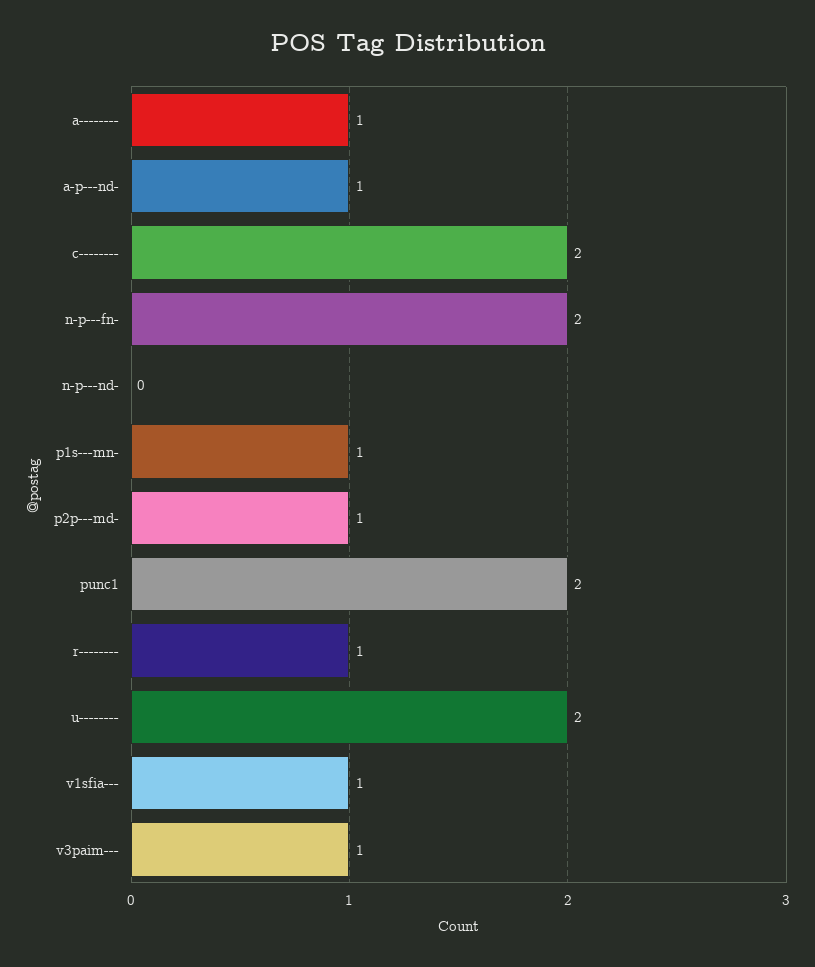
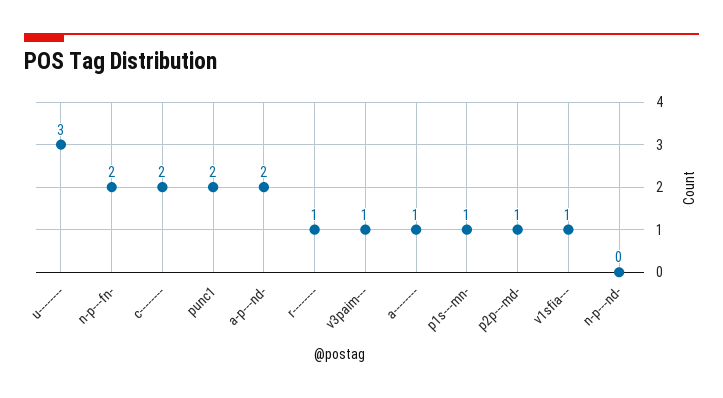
a-p---nd-: 1 -> 2
u--------: 2 -> 3

